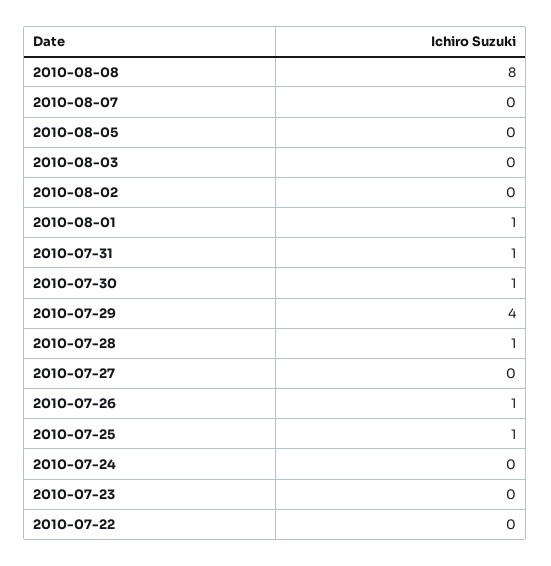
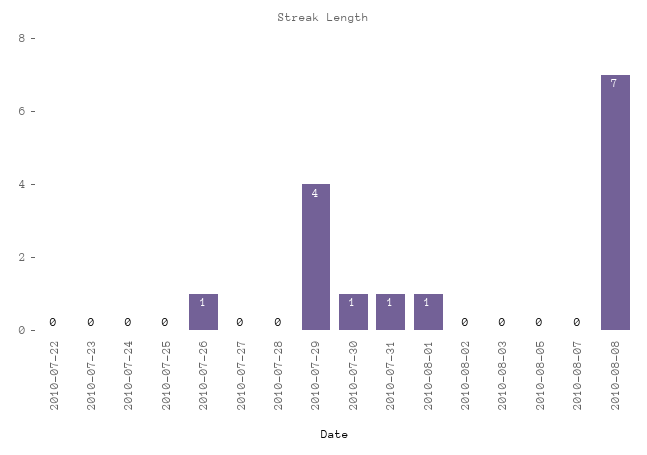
2010-08-08: 8 -> 7
2010-07-28: 1 -> 0
2010-07-25: 1 -> 0

